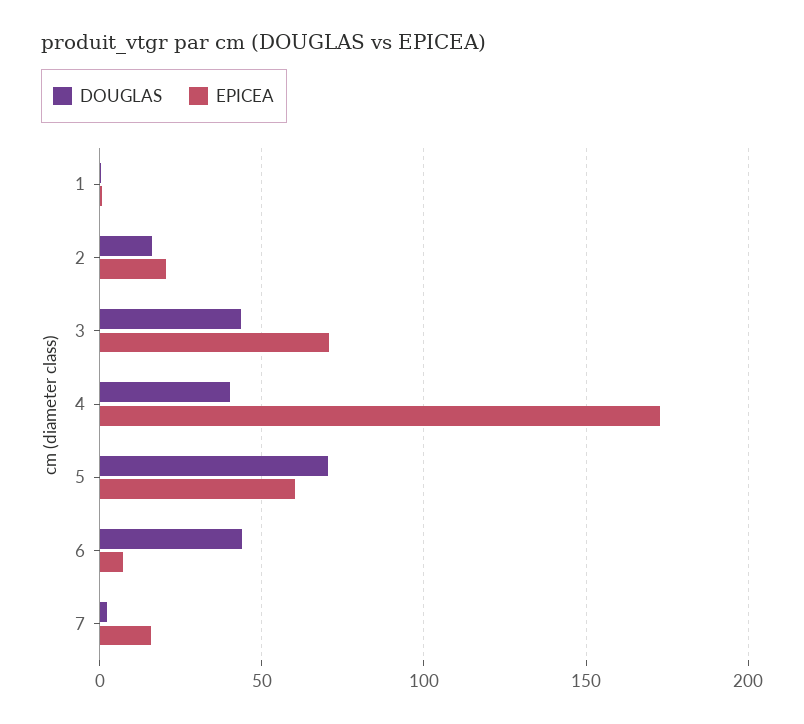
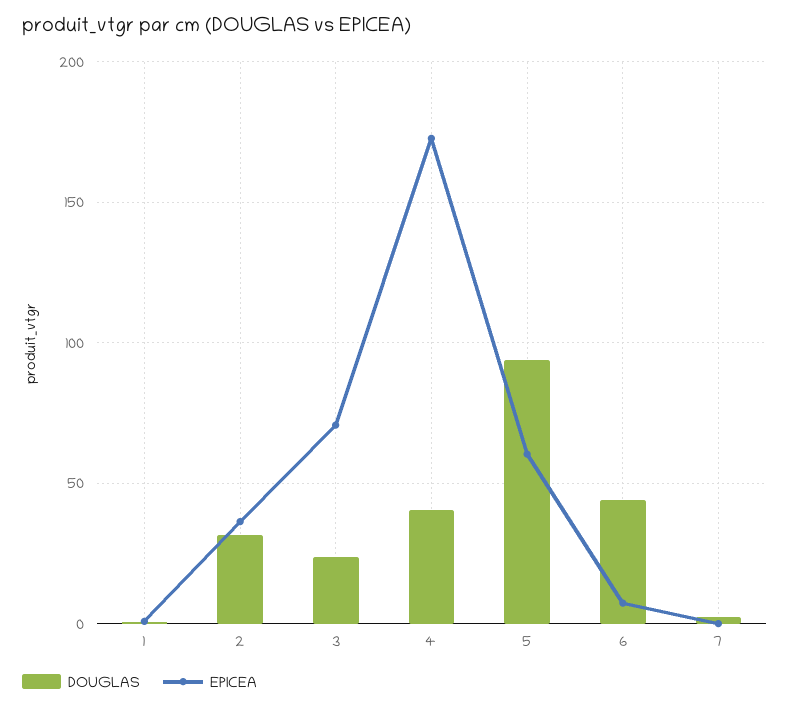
DOUGLAS, 2: 15 -> 30
EPICEA, 2: 20 -> 35
DOUGLAS, 3: 45 -> 25
DOUGLAS, 5: 70 -> 95
EPICEA, 7: 15 -> 0

